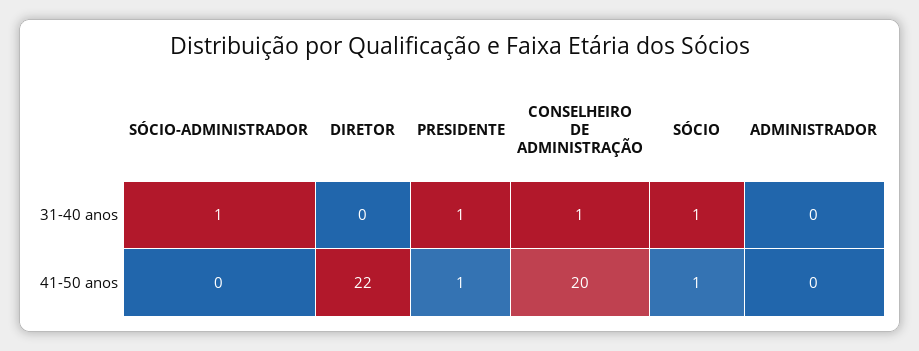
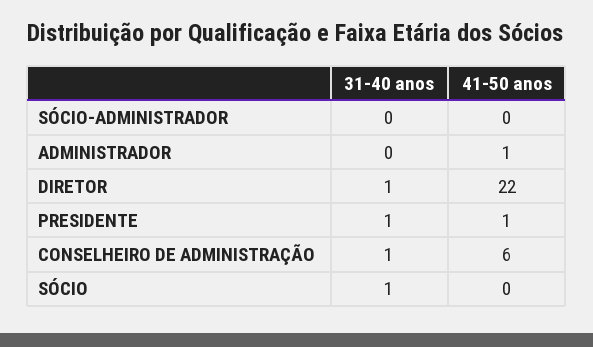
SÓCIO-ADMINISTRADOR, 31-40 anos: 1 -> 0
DIRETOR, 31-40 anos: 0 -> 1
CONSELHEIRO DE ADMINISTRAÇÃO, 41-50 anos: 20 -> 6
SÓCIO, 41-50 anos: 1 -> 0
ADMINISTRADOR, 41-50 anos: 0 -> 1

